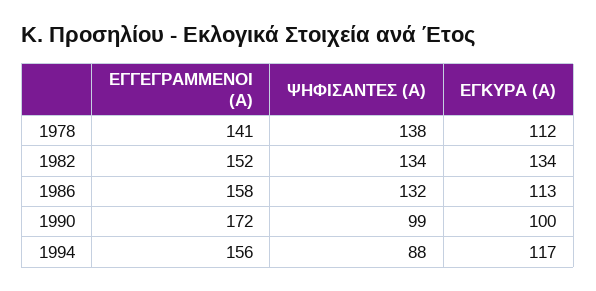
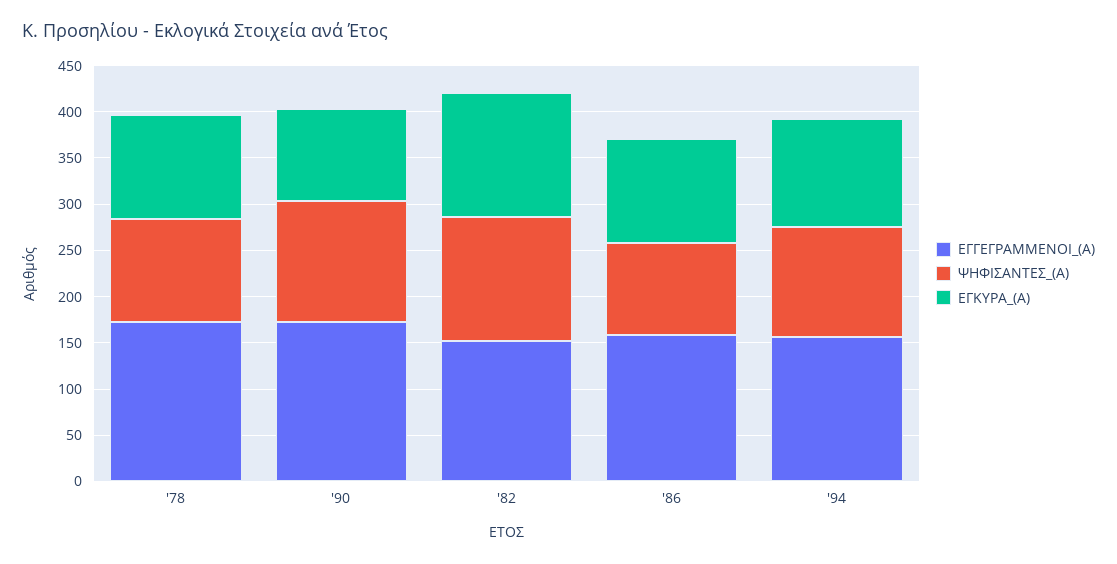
ΕΓΓΕΓΡΑΜΜΕΝΟΙ (Α), 1978: 141 -> 170
ΨΗΦΙΣΑΝΤΕΣ (Α), 1978: 138 -> 110
ΨΗΦΙΣΑΝΤΕΣ (Α), 1986: 132 -> 100
ΨΗΦΙΣΑΝΤΕΣ (Α), 1990: 99 -> 130
ΨΗΦΙΣΑΝΤΕΣ (Α), 1994: 88 -> 120

